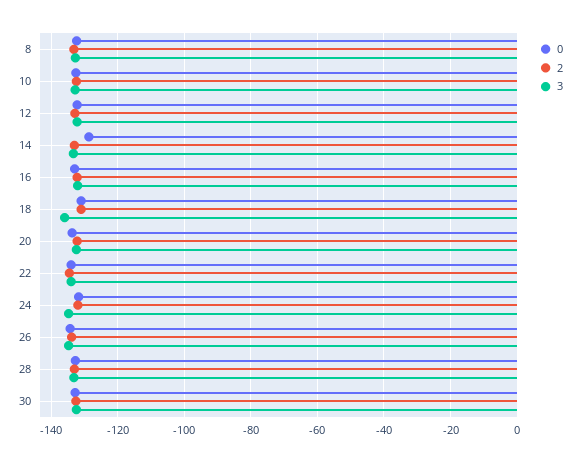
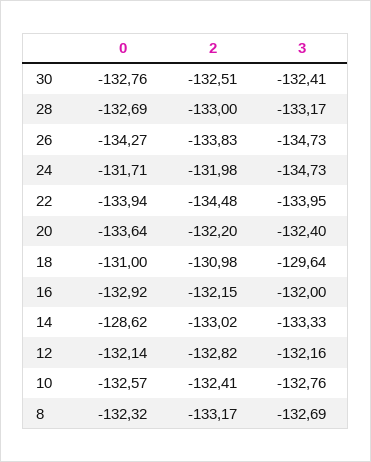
3, 18: -136 -> -129.64

